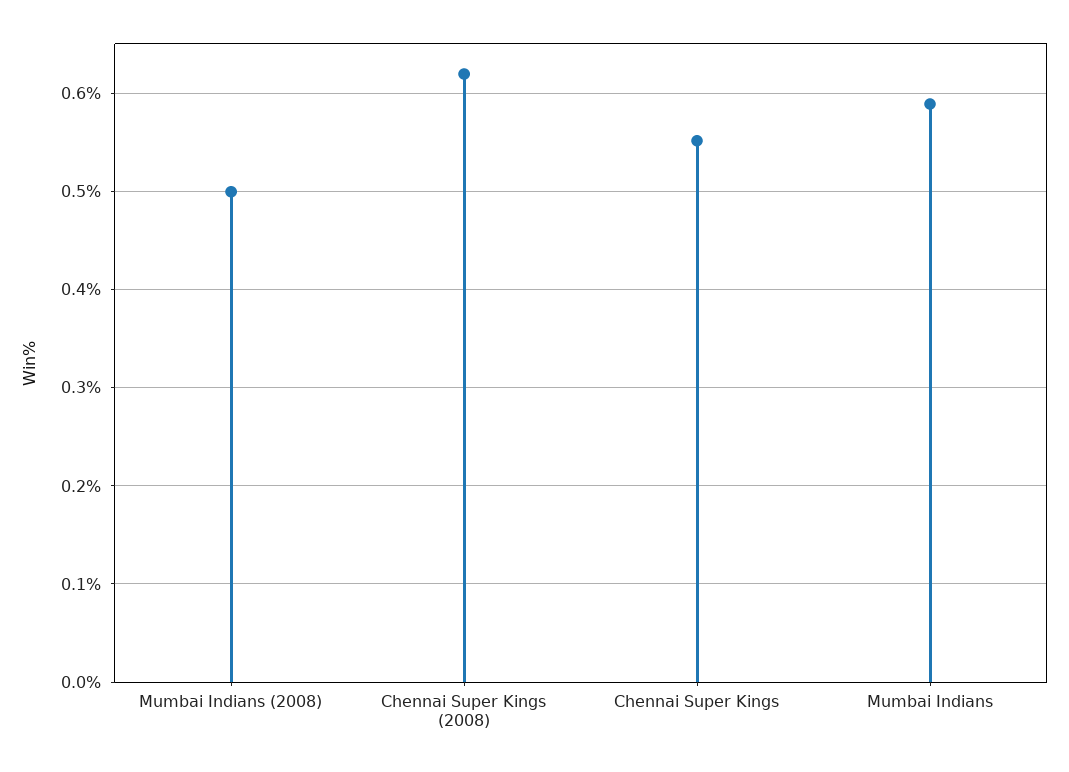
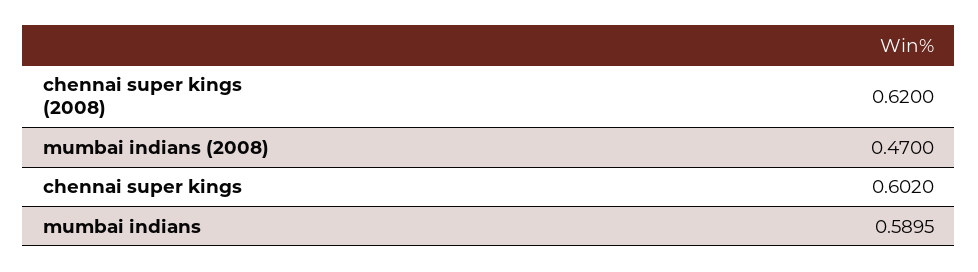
Mumbai Indians (2008): 0.5 -> 0.47
Chennai Super Kings: 0.55 -> 0.602

